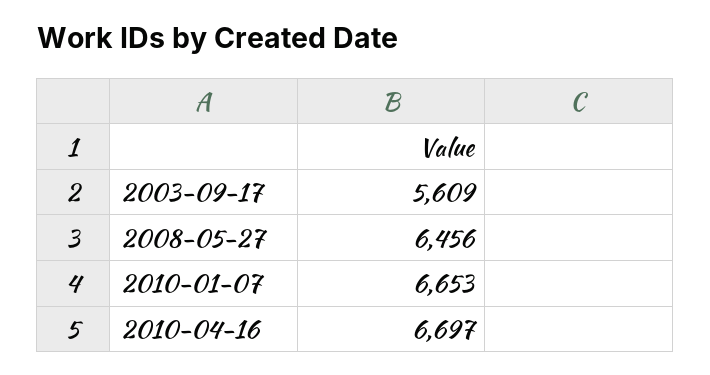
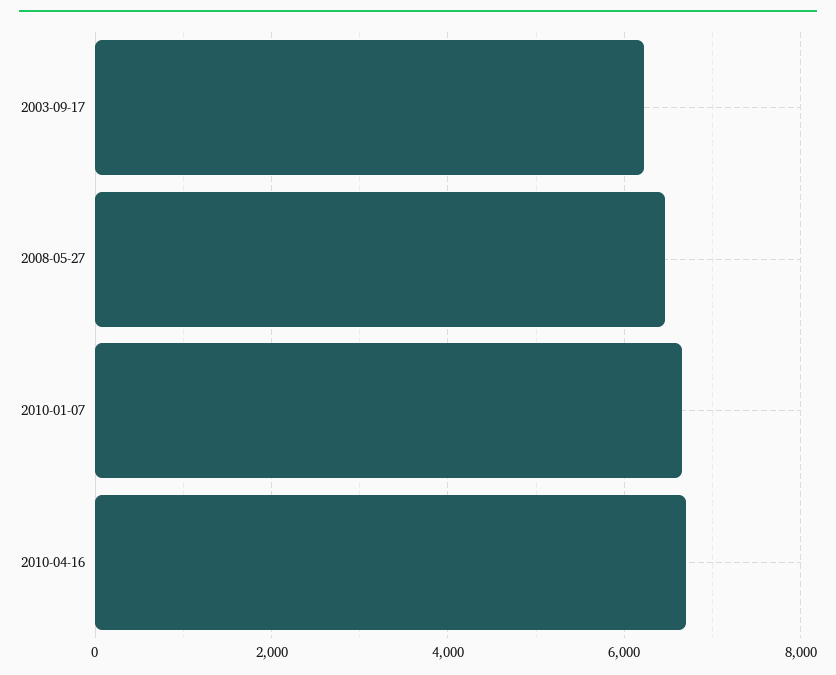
2003-09-17: 5609 -> 6200

